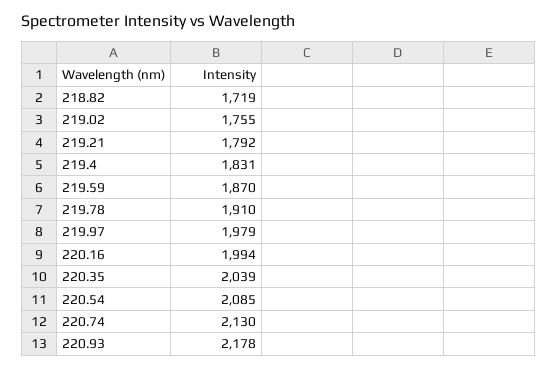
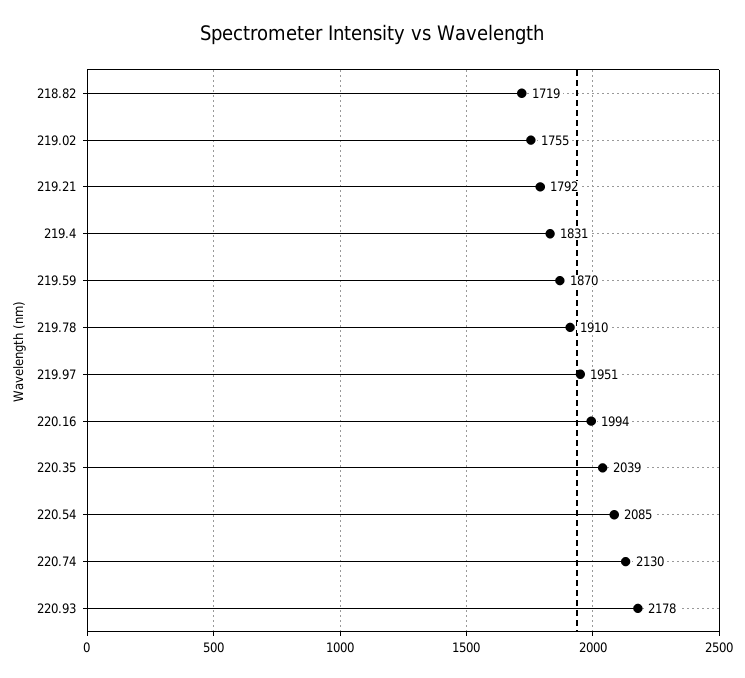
219.97: 1979 -> 1951

